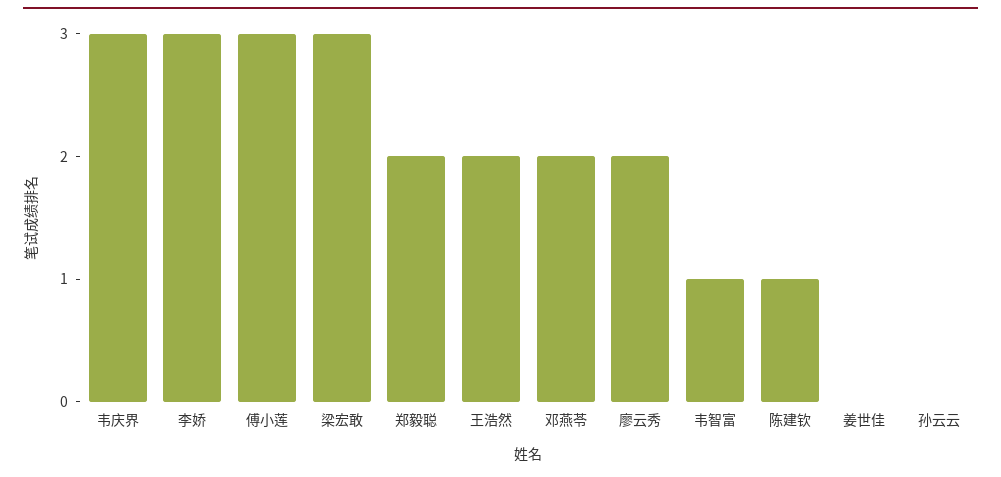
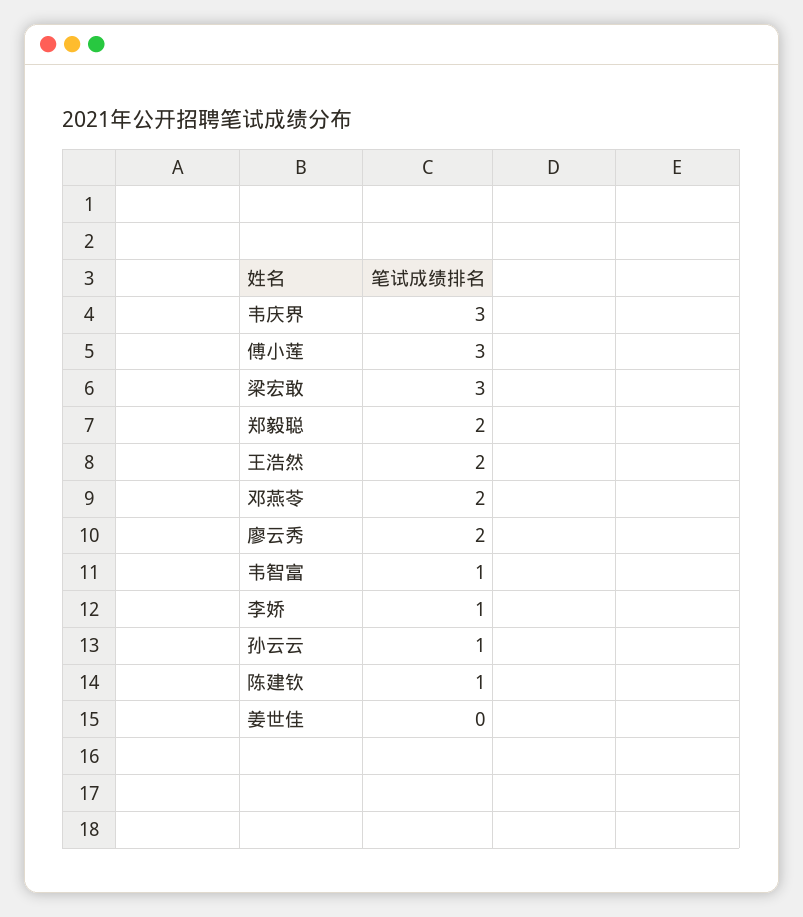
李娇: 3 -> 1
孙云云: 0 -> 1

